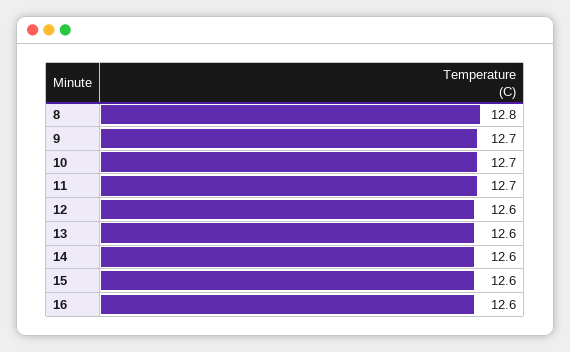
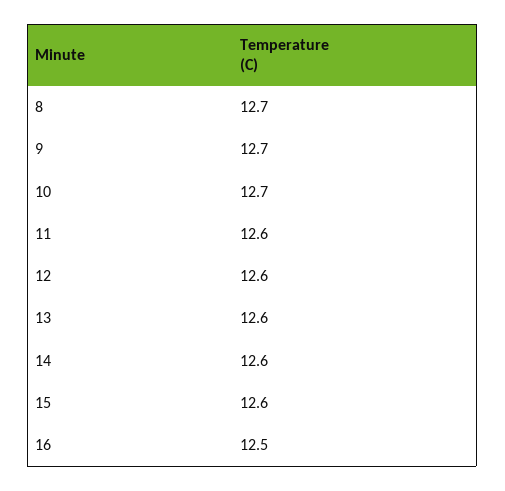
8: 12.8 -> 12.7
11: 12.7 -> 12.6
16: 12.6 -> 12.5

